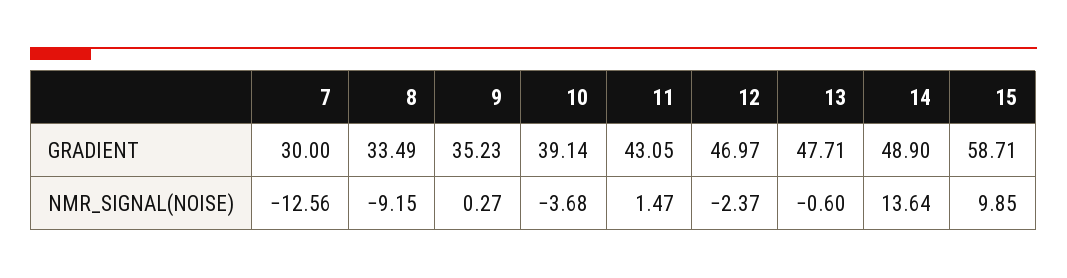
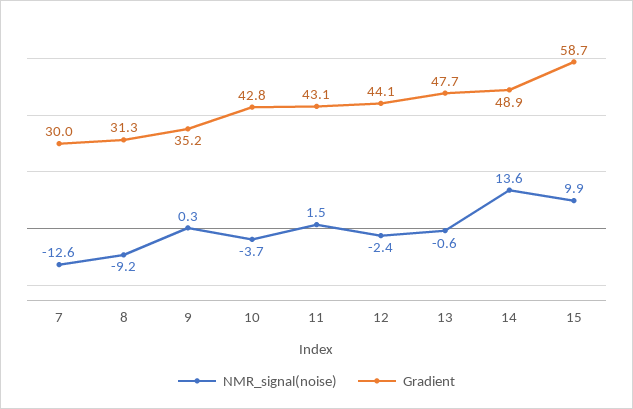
GRADIENT, 8: 33.49 -> 31.3
GRADIENT, 10: 39.14 -> 42.8
GRADIENT, 12: 46.97 -> 44.1

